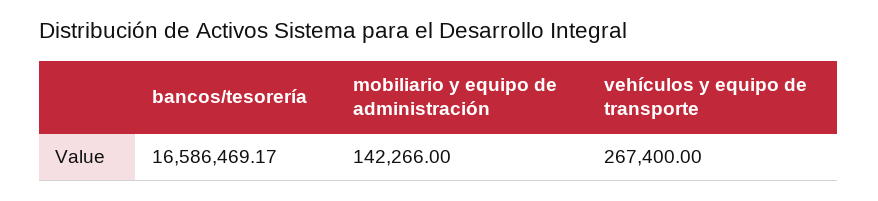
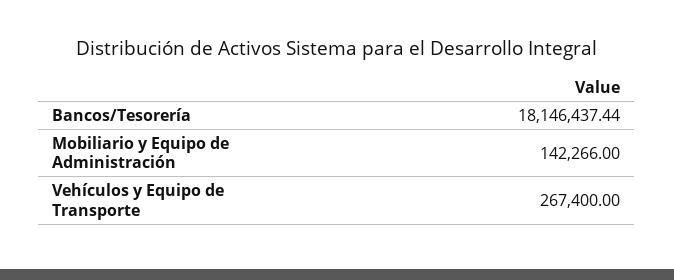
bancos/tesorería: 16586469.17 -> 18146437.44

